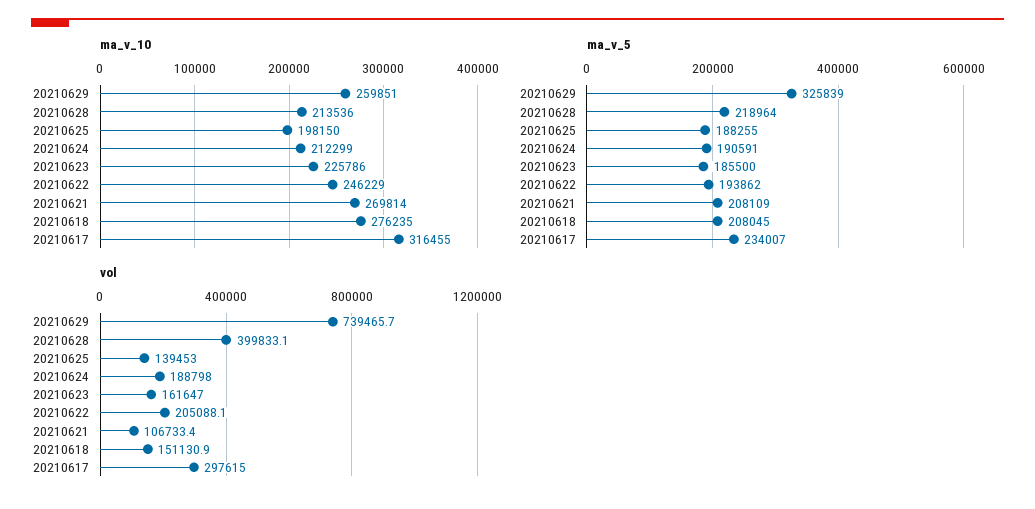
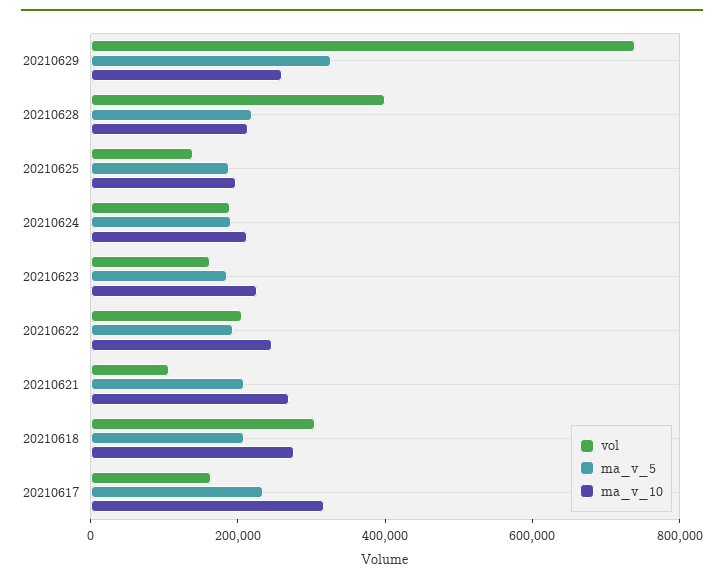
vol, 20210618: 151130.9 -> 300000
vol, 20210617: 297615 -> 150000

